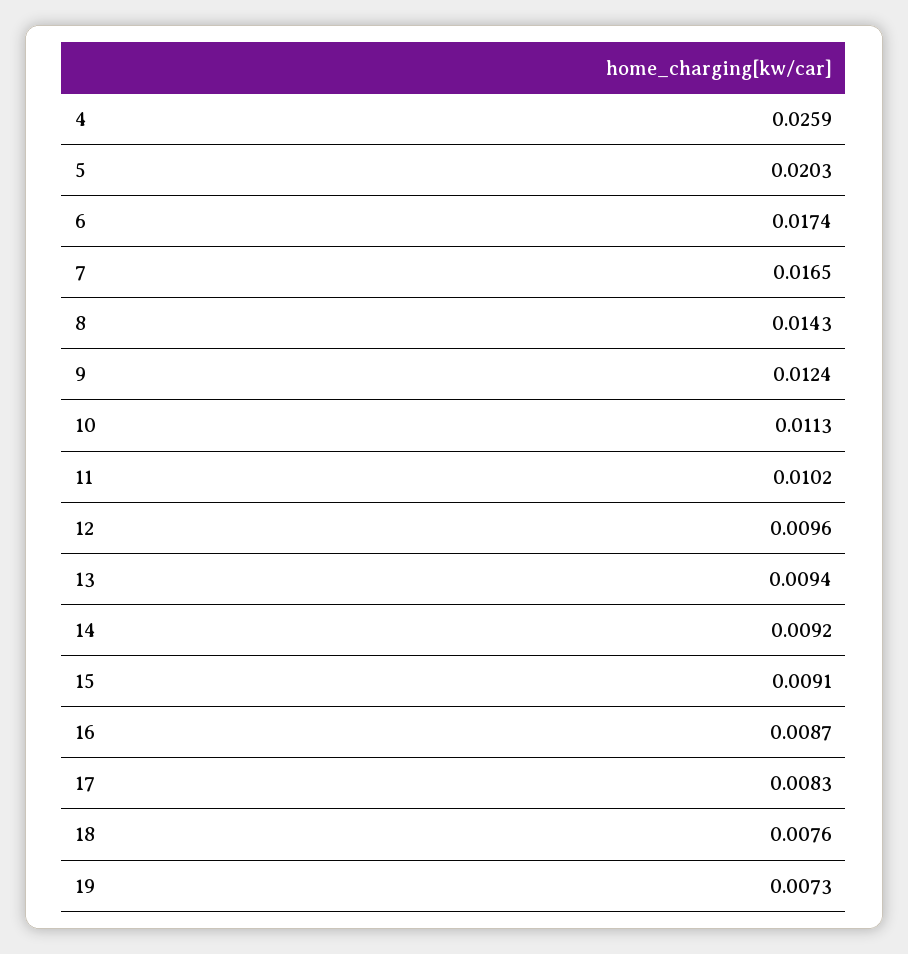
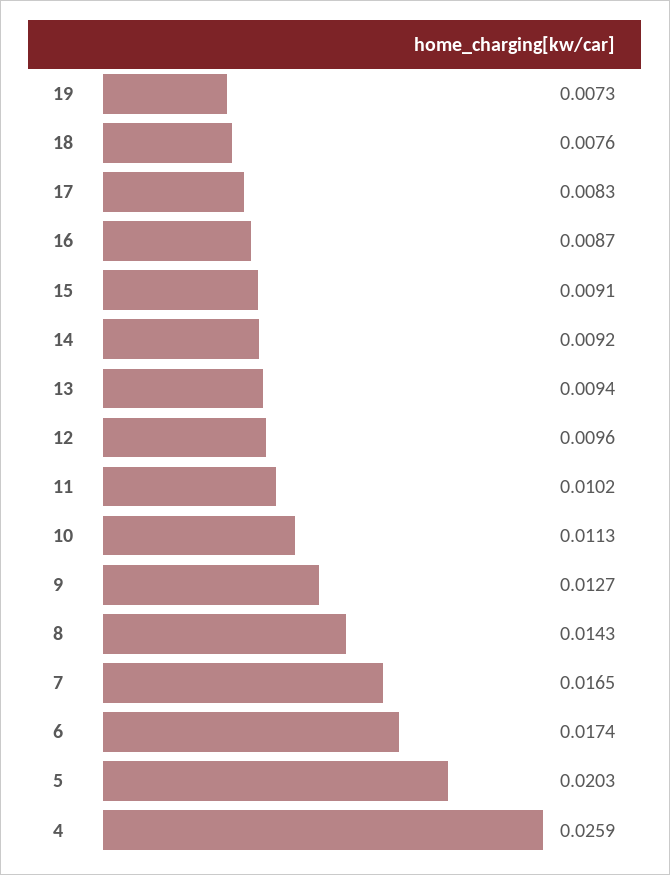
9: 0.0124 -> 0.0127

